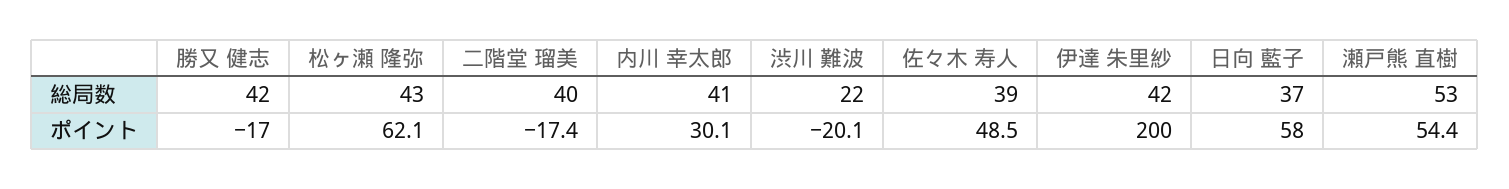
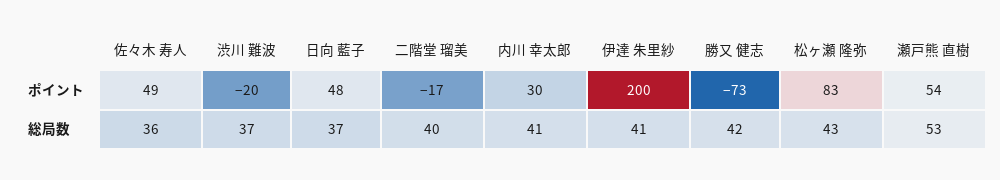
渋川 難波, 総局数: 22 -> 37
佐々木 寿人, 総局数: 39 -> 36
伊達 朱里紗, 総局数: 42 -> 41
勝又 健志, ポイント: -17 -> -73
松ヶ瀬 隆弥, ポイント: 62.1 -> 83
日向 藍子, ポイント: 58 -> 48

